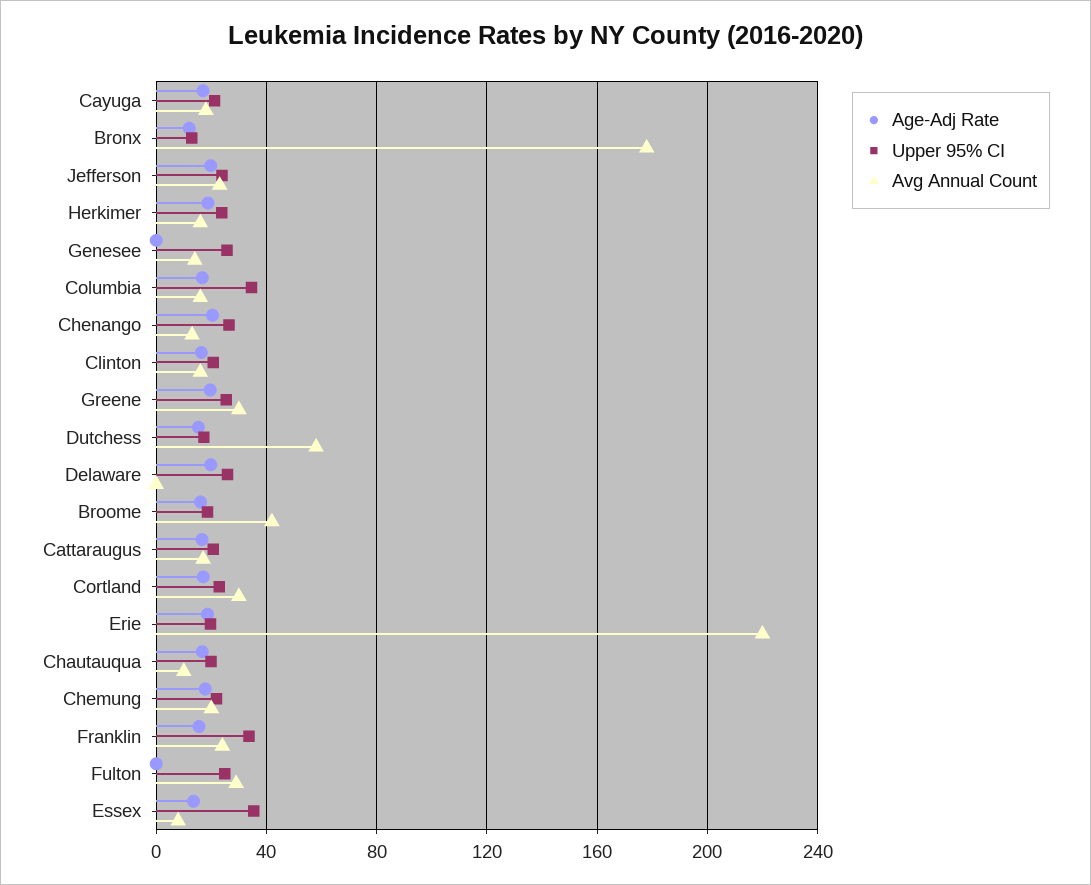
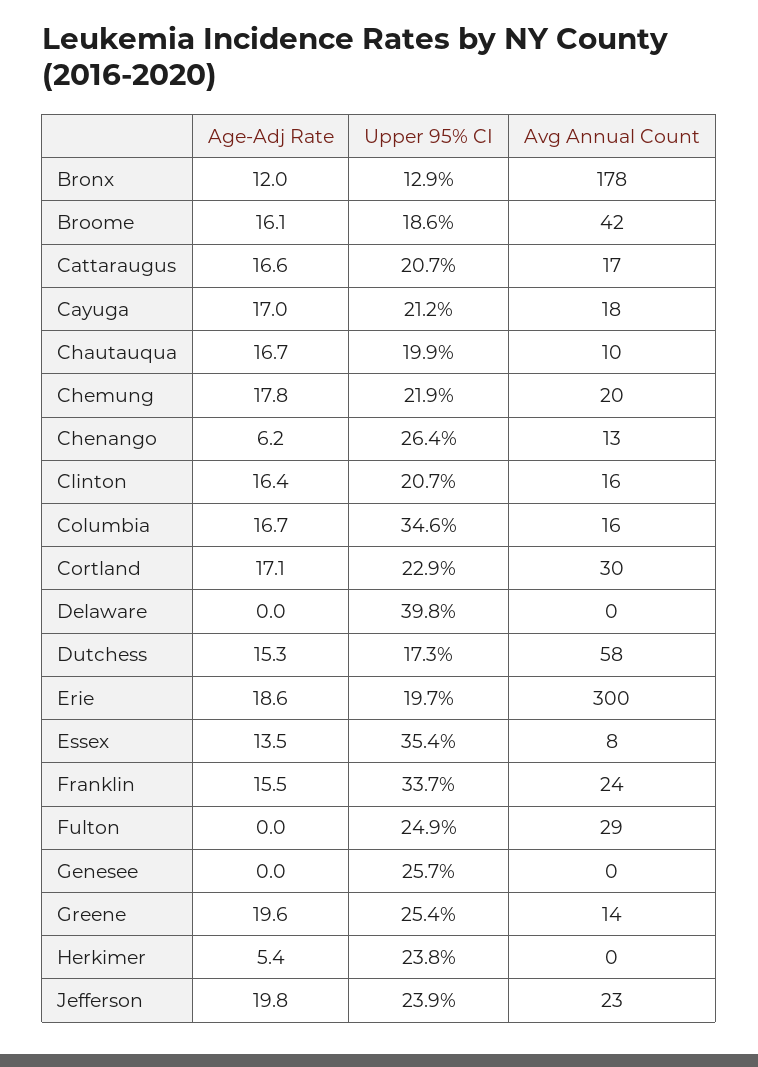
Age-Adj Rate, Herkimer: 20 -> 5.4
Avg Annual Count, Herkimer: 15 -> 0
Avg Annual Count, Genesee: 15 -> 0
Age-Adj Rate, Chenango: 20 -> 6.2
Avg Annual Count, Greene: 30 -> 14
Age-Adj Rate, Delaware: 20 -> 0
Upper 95% CI, Delaware: 25 -> 39.8
Avg Annual Count, Erie: 220 -> 300

